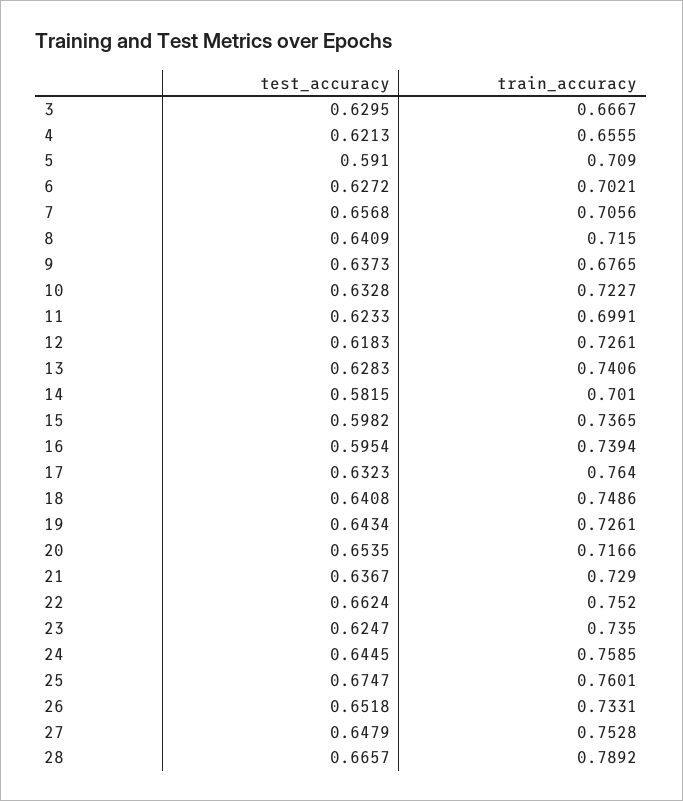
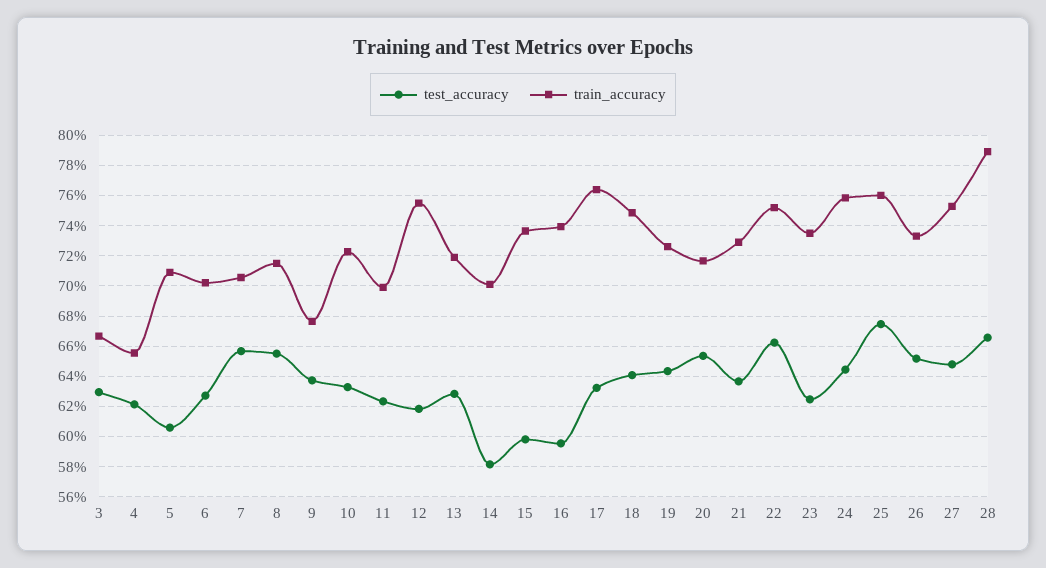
test_accuracy, 5: 0.591 -> 0.605
test_accuracy, 8: 0.6409 -> 0.655
train_accuracy, 12: 0.7261 -> 0.755
train_accuracy, 13: 0.7406 -> 0.72

